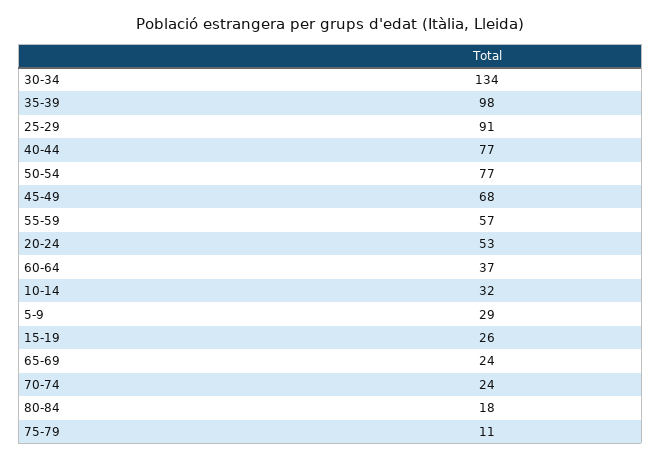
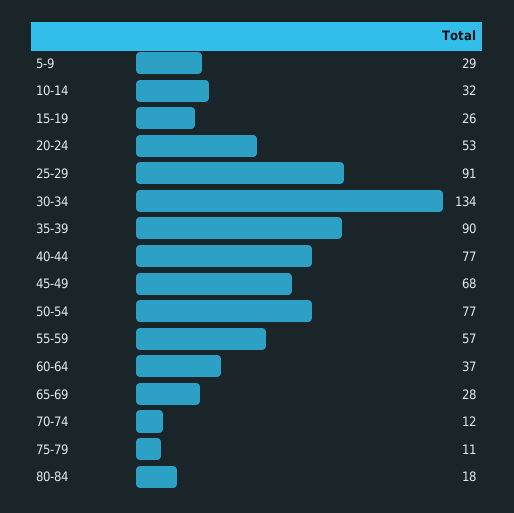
35-39: 98 -> 90
65-69: 24 -> 28
70-74: 24 -> 12

